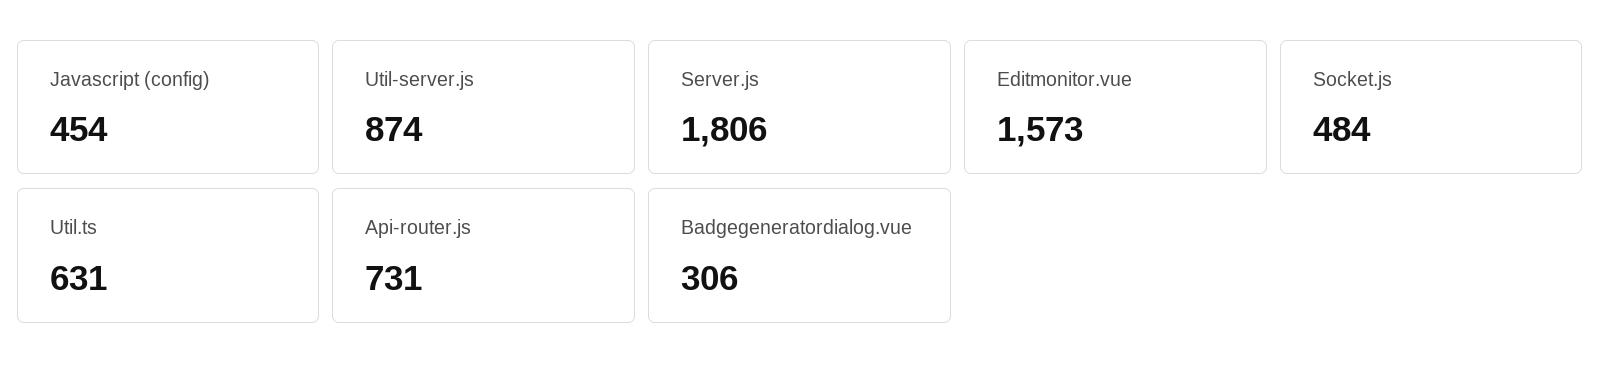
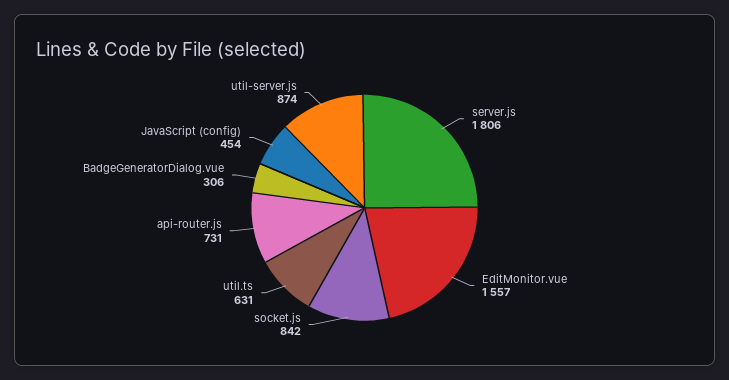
Editmonitor.vue: 1573 -> 1557
Socket.js: 484 -> 842

